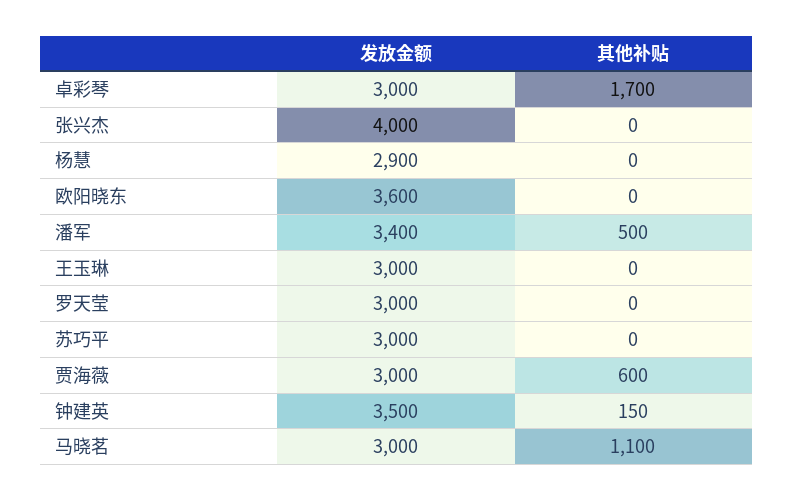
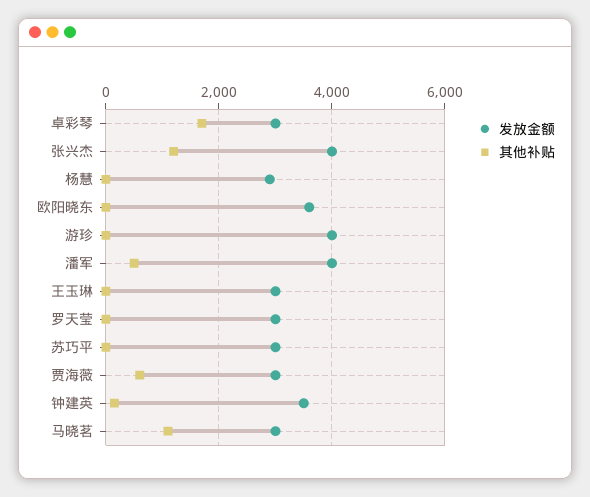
其他补贴, 张兴杰: 0 -> 1200
发放金额, 潘军: 3400 -> 4000
发放金额, 游珍: none -> 4000
其他补贴, 游珍: none -> 0

